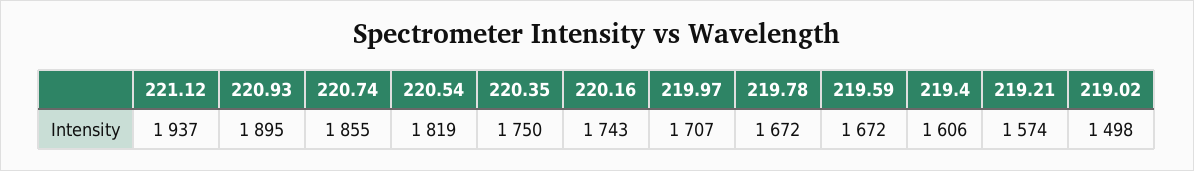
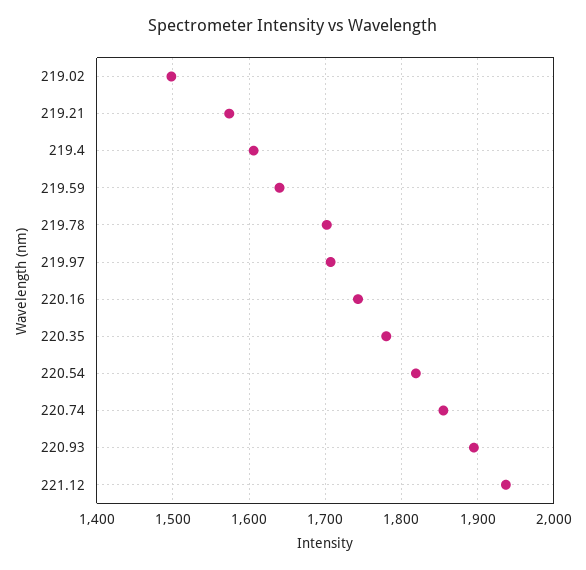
220.35: 1750 -> 1780
219.78: 1672 -> 1700
219.59: 1672 -> 1640

